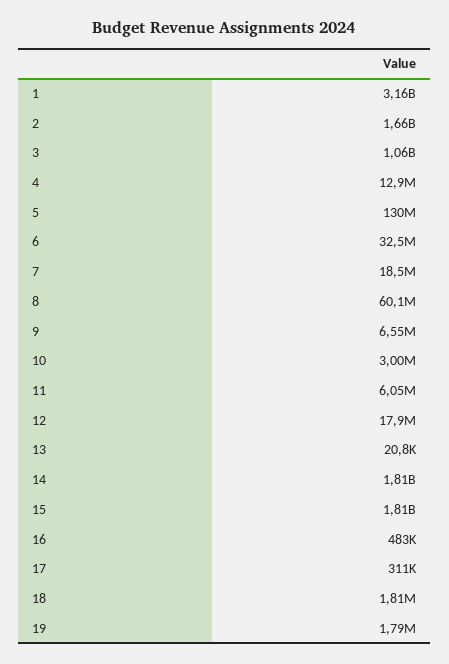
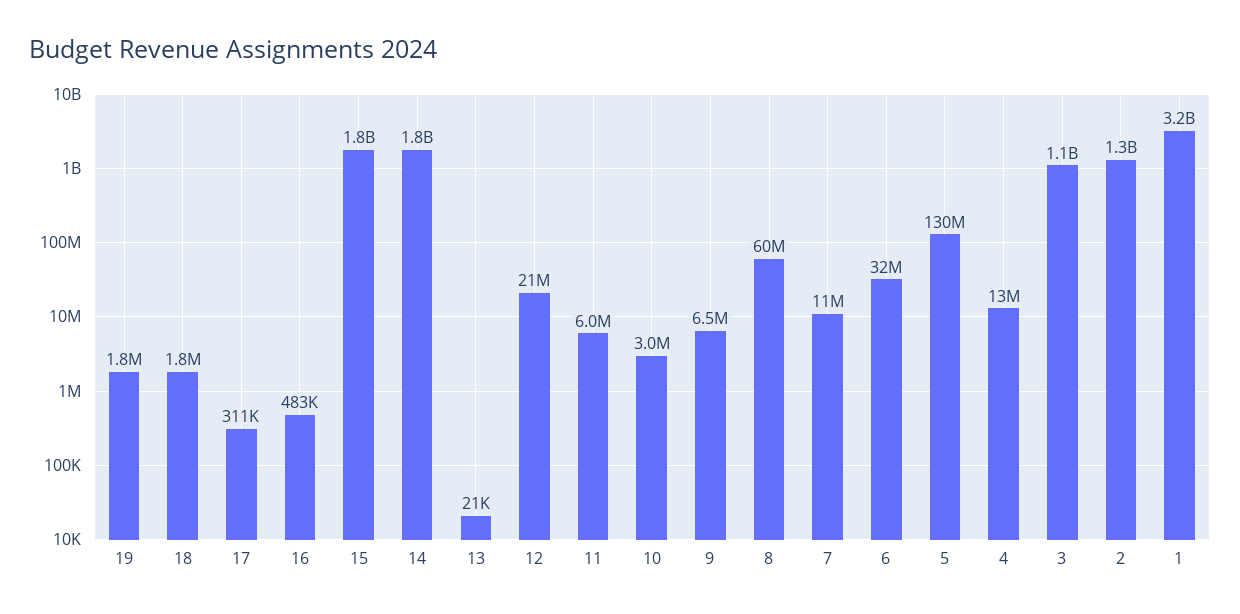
2: 1660000000 -> 1300000000
7: 18500000 -> 11000000
12: 17900000 -> 21000000

